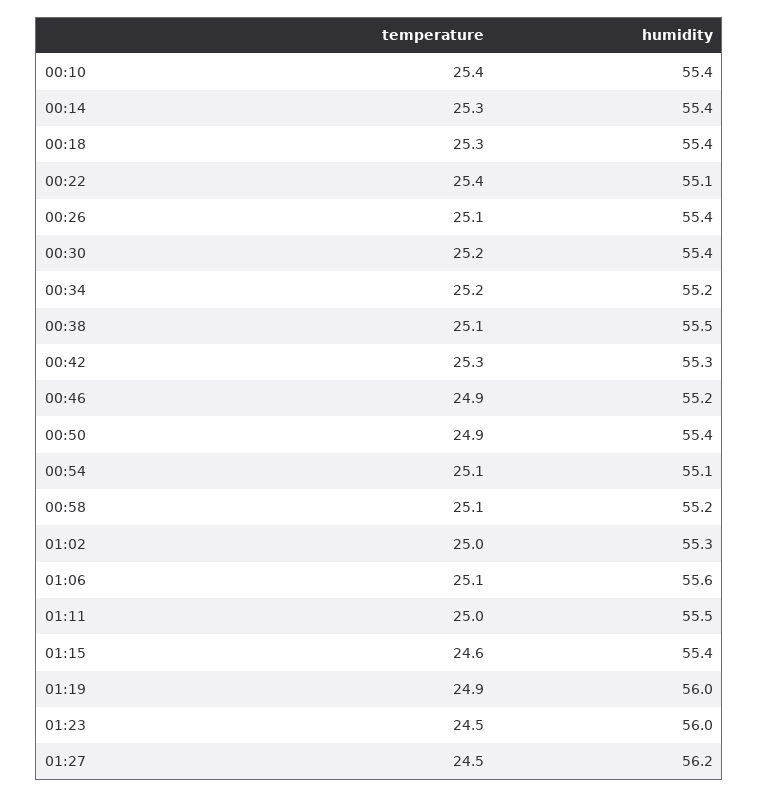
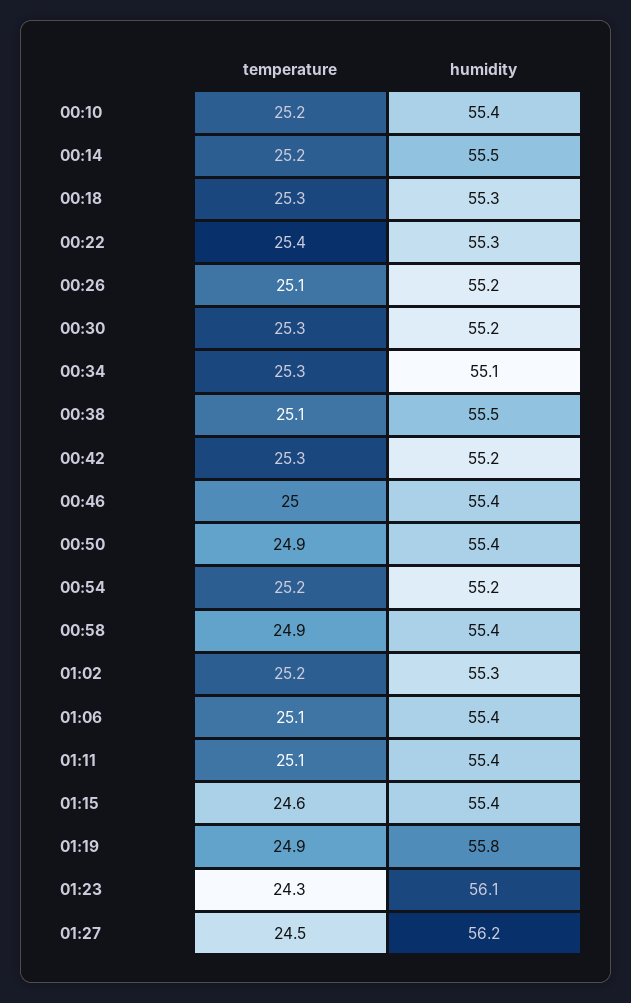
temperature, 00:10: 25.4 -> 25.2
temperature, 00:14: 25.3 -> 25.2
humidity, 00:14: 55.4 -> 55.5
humidity, 00:18: 55.4 -> 55.3
humidity, 00:22: 55.1 -> 55.3
humidity, 00:26: 55.4 -> 55.2
temperature, 00:30: 25.2 -> 25.3
humidity, 00:30: 55.4 -> 55.2
temperature, 00:34: 25.2 -> 25.3
humidity, 00:34: 55.2 -> 55.1
humidity, 00:42: 55.3 -> 55.2
temperature, 00:46: 24.9 -> 25
humidity, 00:46: 55.2 -> 55.4
temperature, 00:54: 25.1 -> 25.2
humidity, 00:54: 55.1 -> 55.2
temperature, 00:58: 25.1 -> 24.9
humidity, 00:58: 55.2 -> 55.4
temperature, 01:02: 25 -> 25.2
humidity, 01:06: 55.6 -> 55.4
temperature, 01:11: 25 -> 25.1
humidity, 01:11: 55.5 -> 55.4
humidity, 01:19: 56 -> 55.8
temperature, 01:23: 24.5 -> 24.3
humidity, 01:23: 56 -> 56.1

